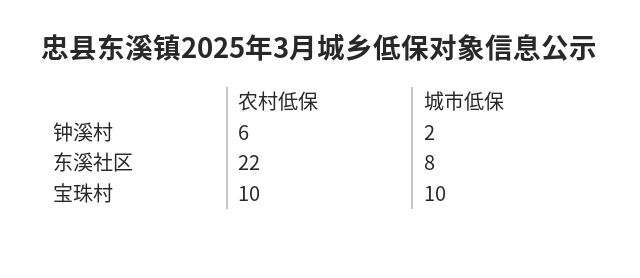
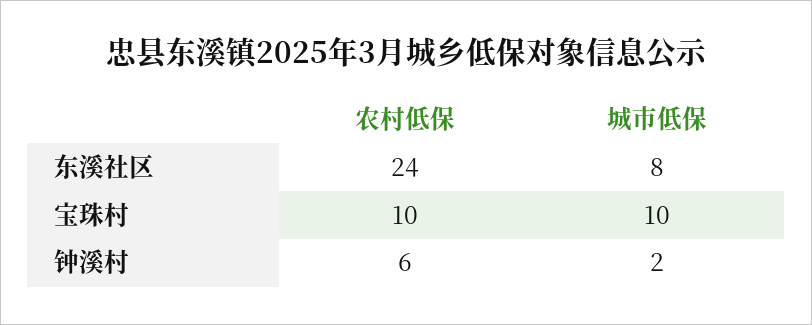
农村低保, 东溪社区: 22 -> 24

